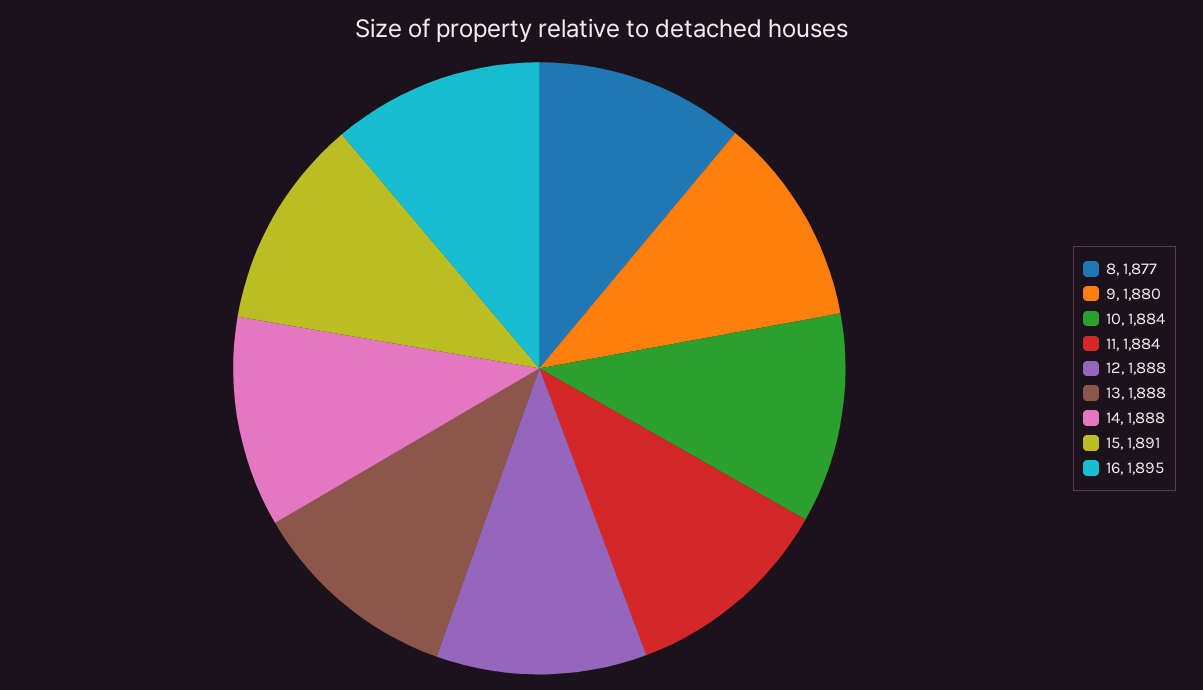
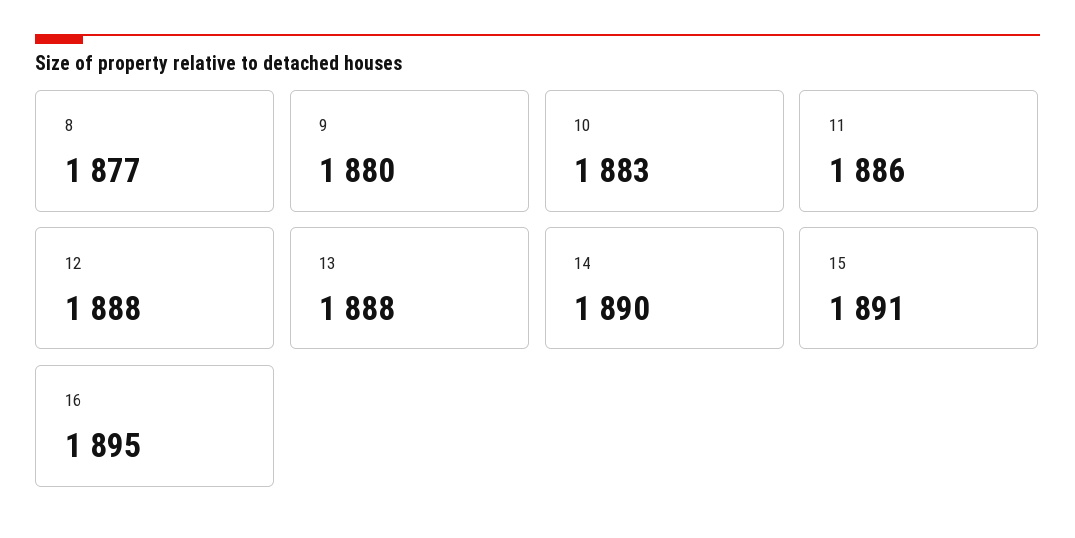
10: 1884 -> 1883
11: 1884 -> 1886
14: 1888 -> 1890

